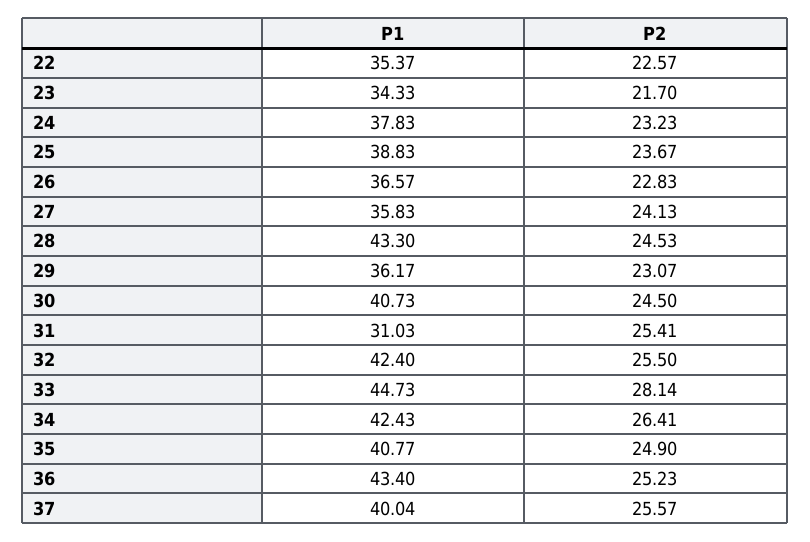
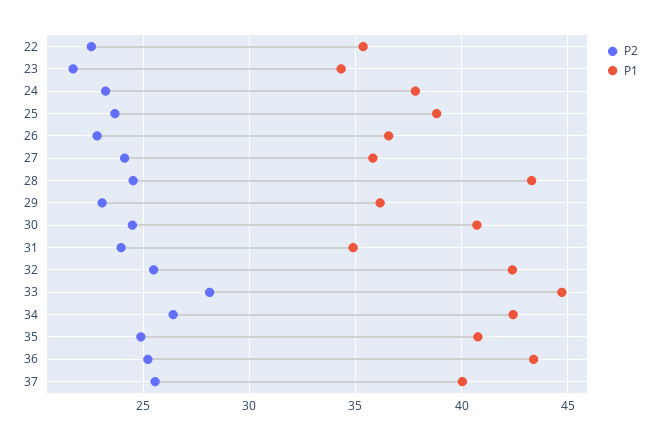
P1, 31: 31.03 -> 35
P2, 31: 25.41 -> 24

